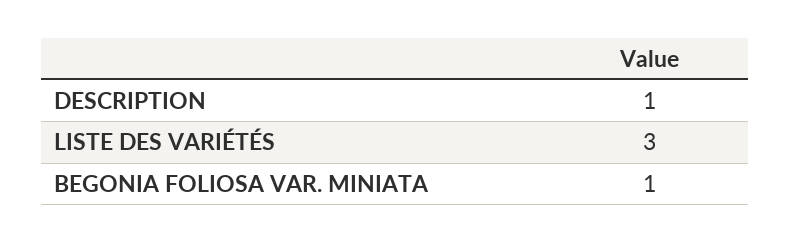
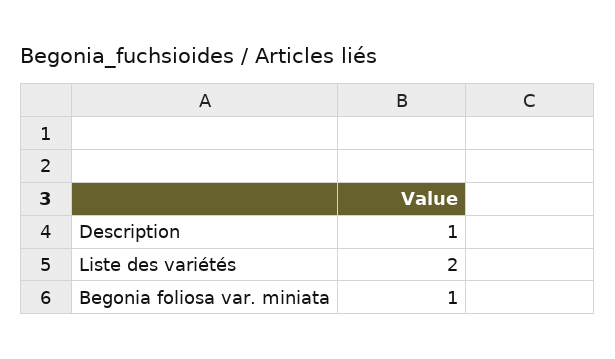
LISTE DES VARIÉTÉS: 3 -> 2

